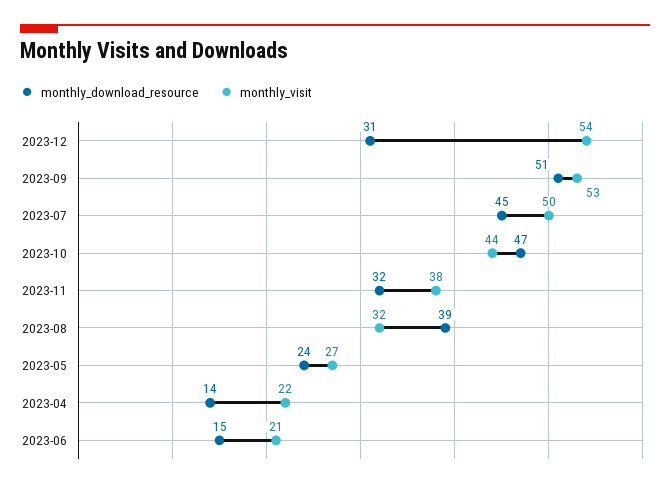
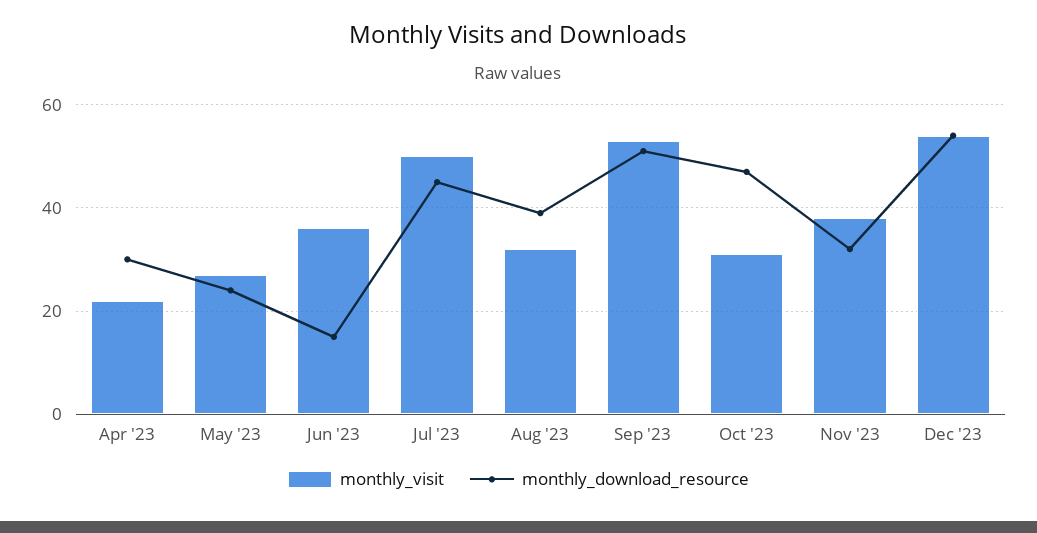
monthly_download_resource, 2023-12: 31 -> 55
monthly_visit, 2023-10: 44 -> 30
monthly_download_resource, 2023-04: 14 -> 30
monthly_visit, 2023-06: 21 -> 35

